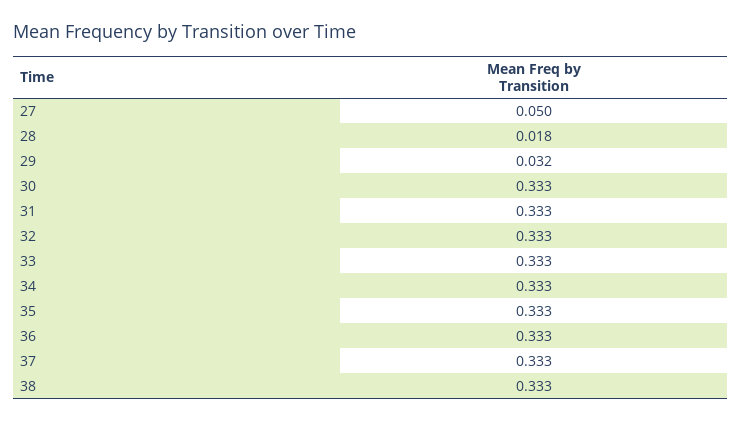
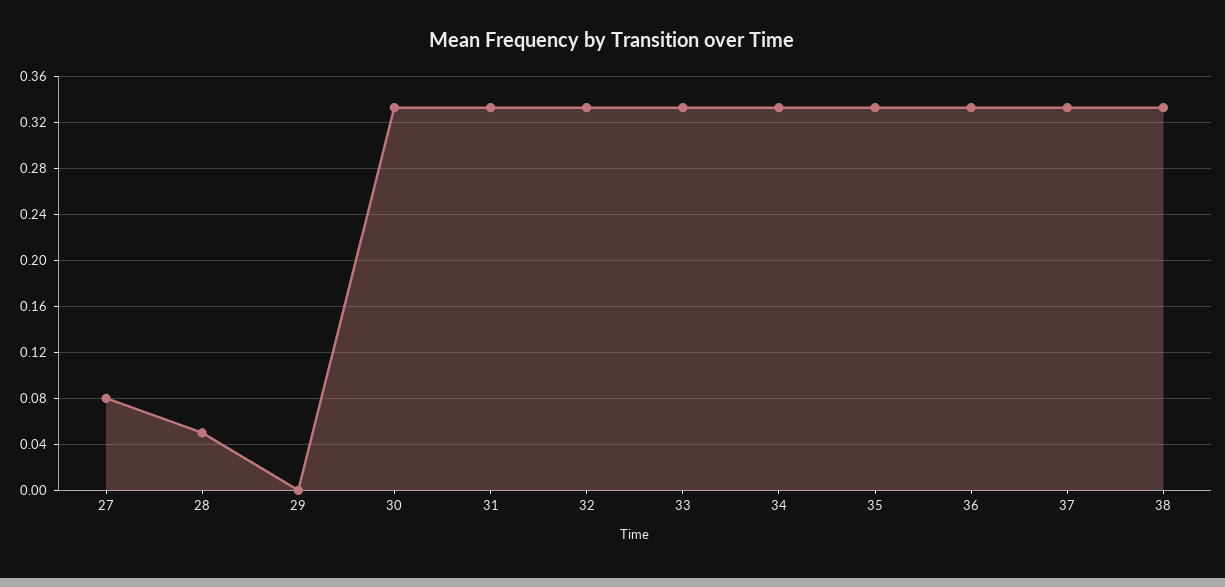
27: 0.05 -> 0.08
28: 0.018 -> 0.05
29: 0.032 -> 0

